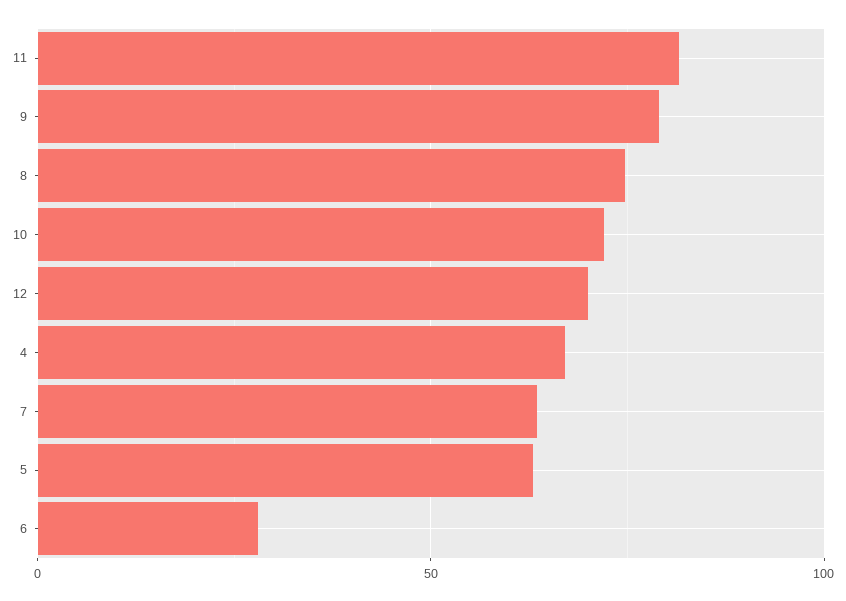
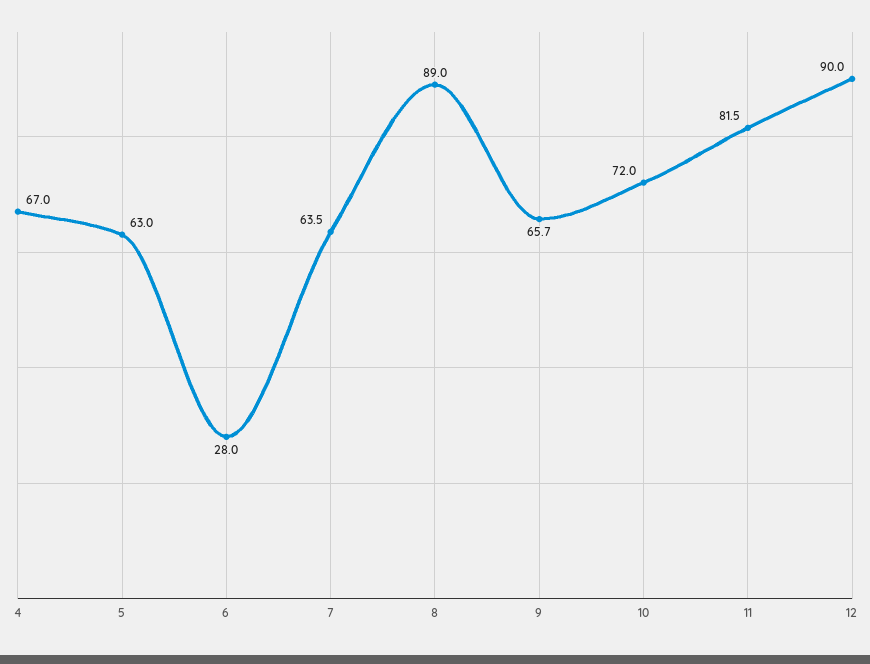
9: 80 -> 65.7
8: 75 -> 89
12: 70 -> 90

